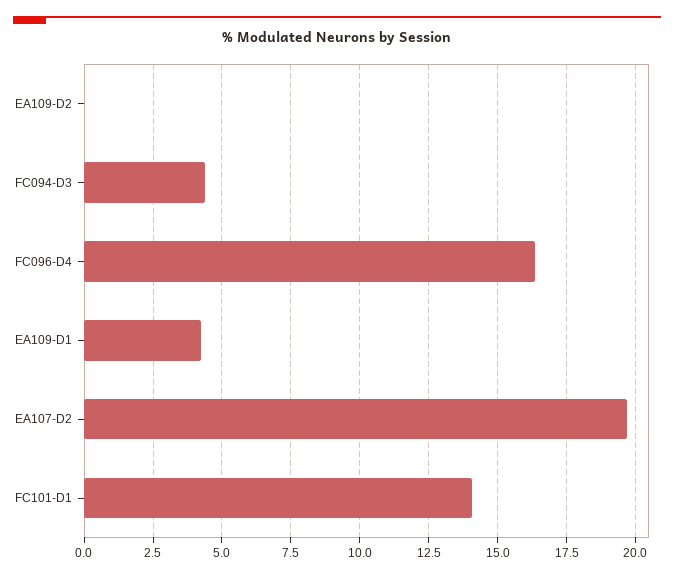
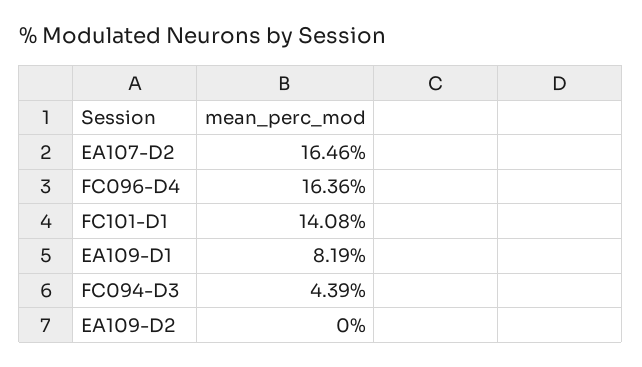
EA109-D1: 4.25 -> 8.19
EA107-D2: 19.75 -> 16.46

